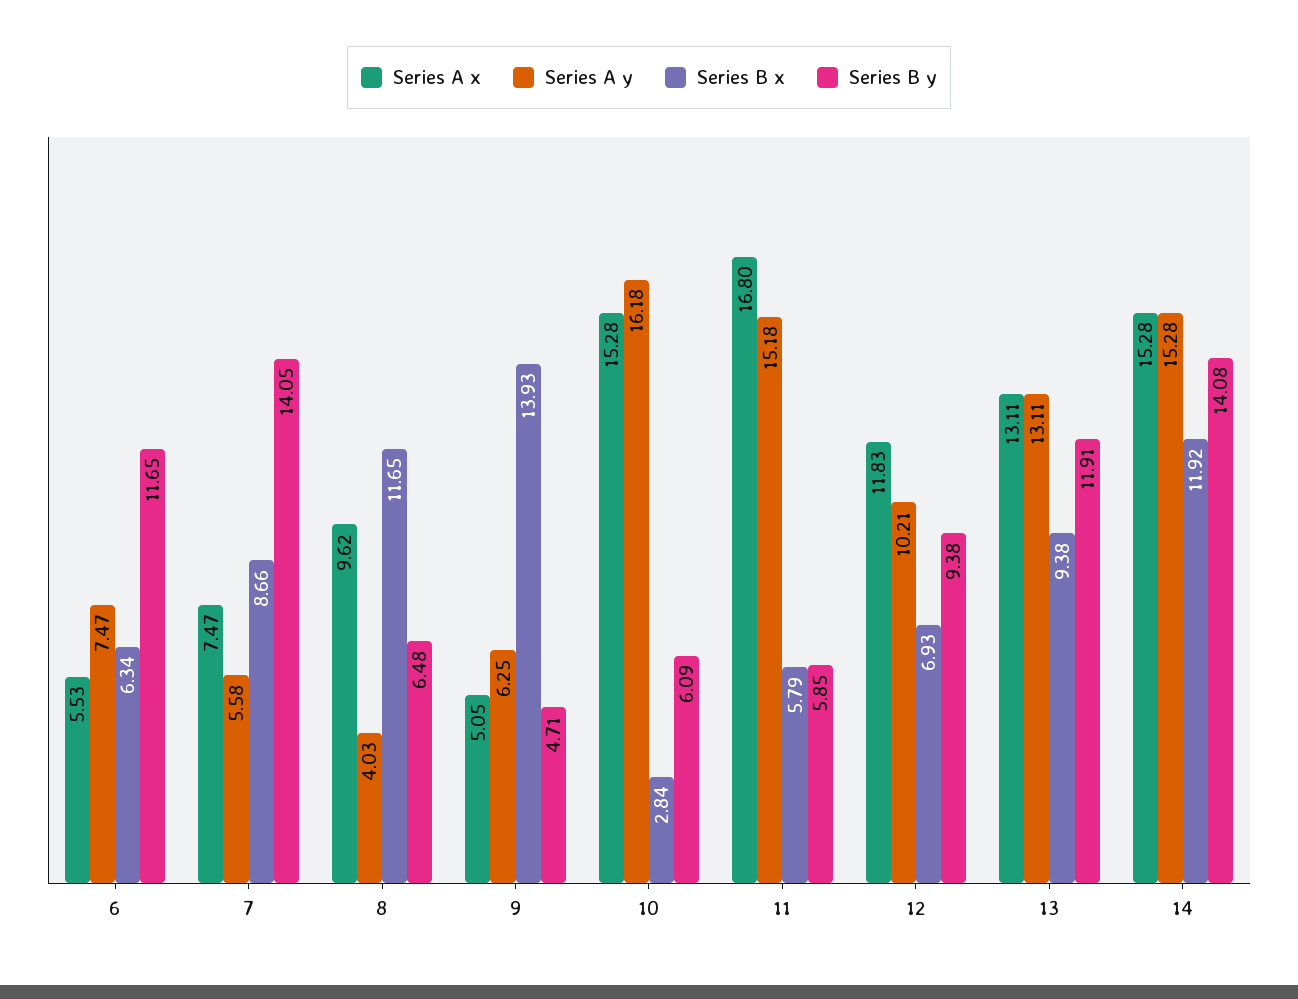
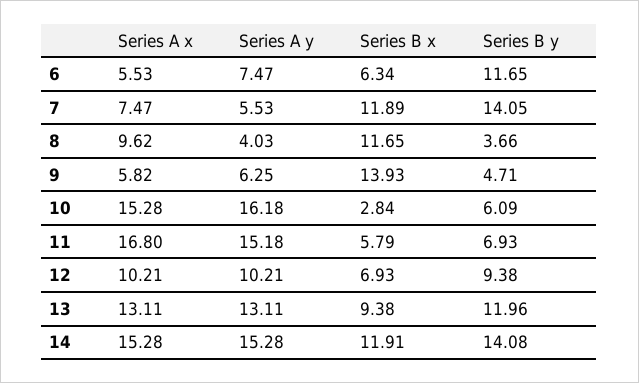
Series A y, 7: 5.58 -> 5.53
Series B x, 7: 8.66 -> 11.89
Series B y, 8: 6.48 -> 3.66
Series A x, 9: 5.05 -> 5.82
Series B y, 11: 5.85 -> 6.93
Series A x, 12: 11.83 -> 10.21
Series B y, 13: 11.91 -> 11.96
Series B x, 14: 11.92 -> 11.91

